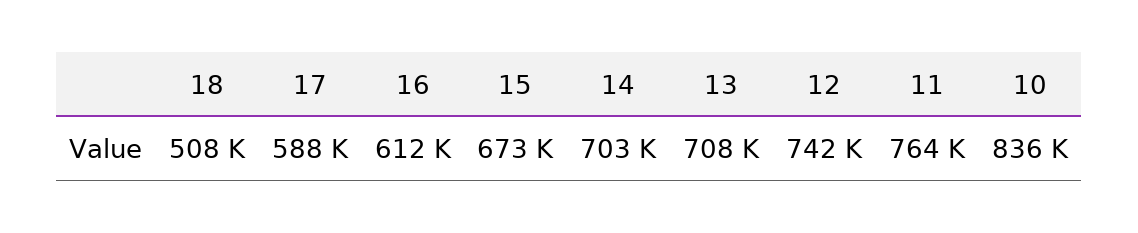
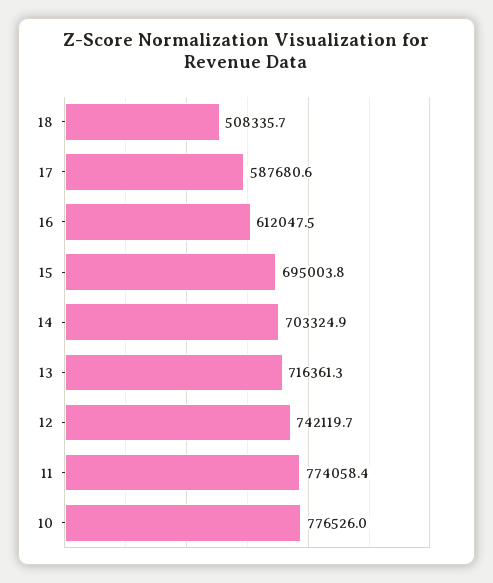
15: 673000 -> 695003.8
13: 708000 -> 716361.3
11: 764000 -> 774058.4
10: 836000 -> 776526

